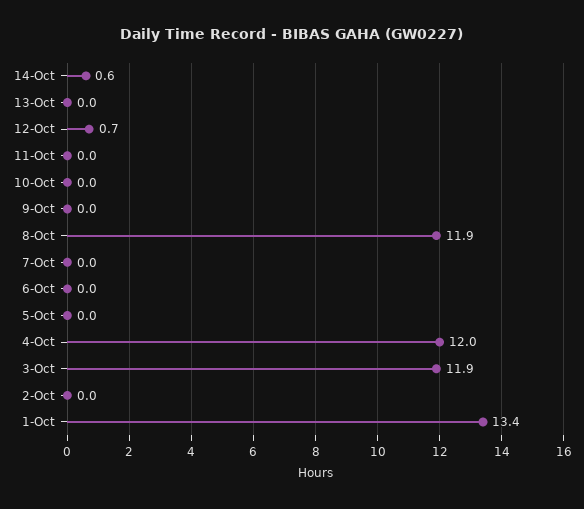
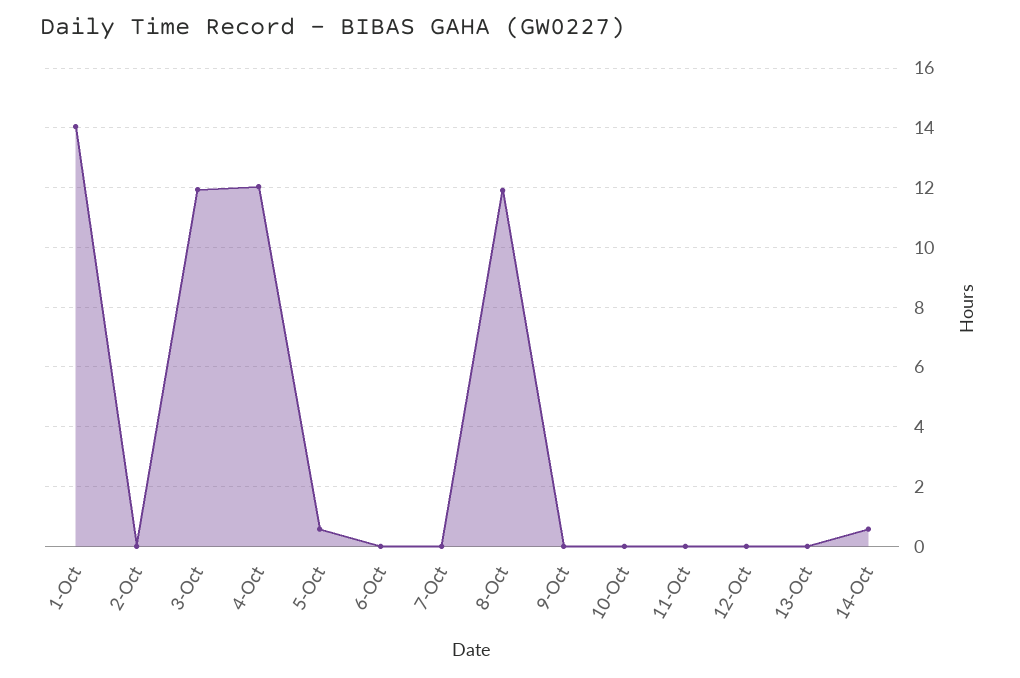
12-Oct: 0.7 -> 0
5-Oct: 0 -> 0.5
1-Oct: 13.4 -> 14

